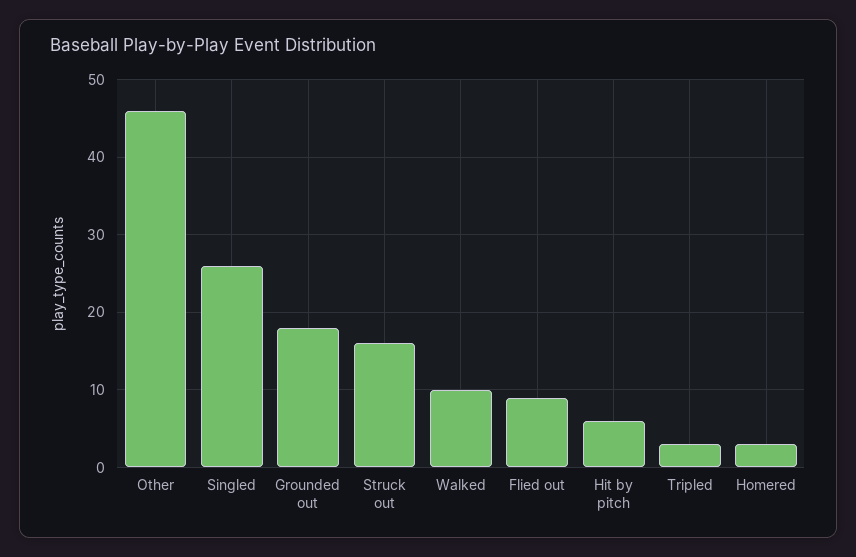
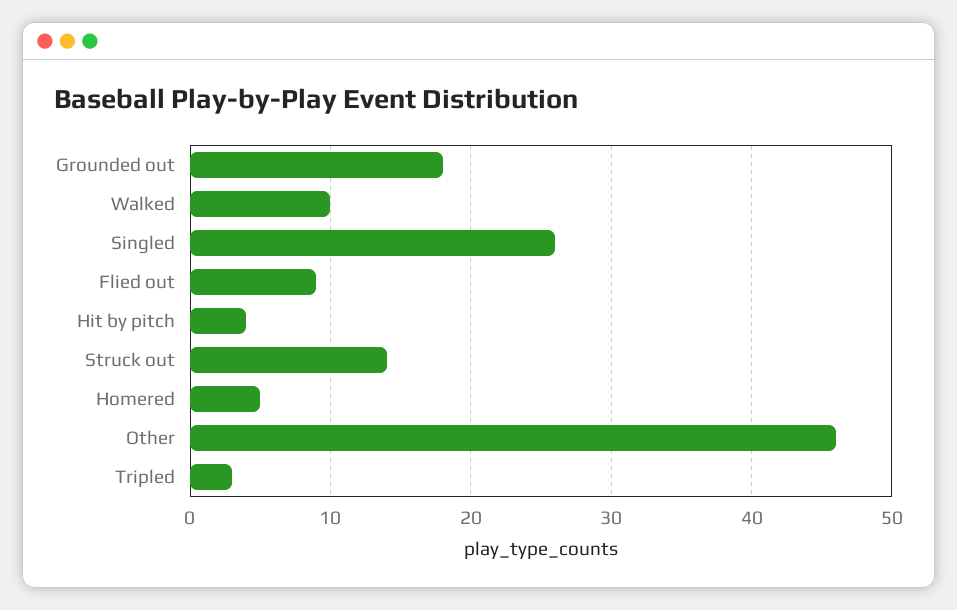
Struck out: 16 -> 14
Hit by pitch: 6 -> 4
Homered: 3 -> 5

